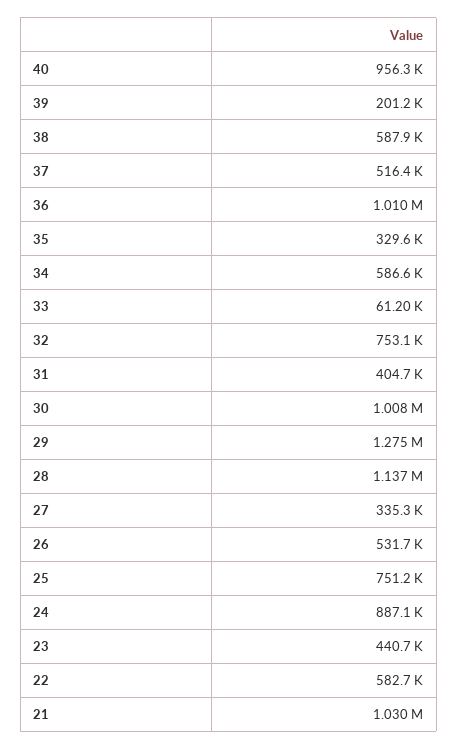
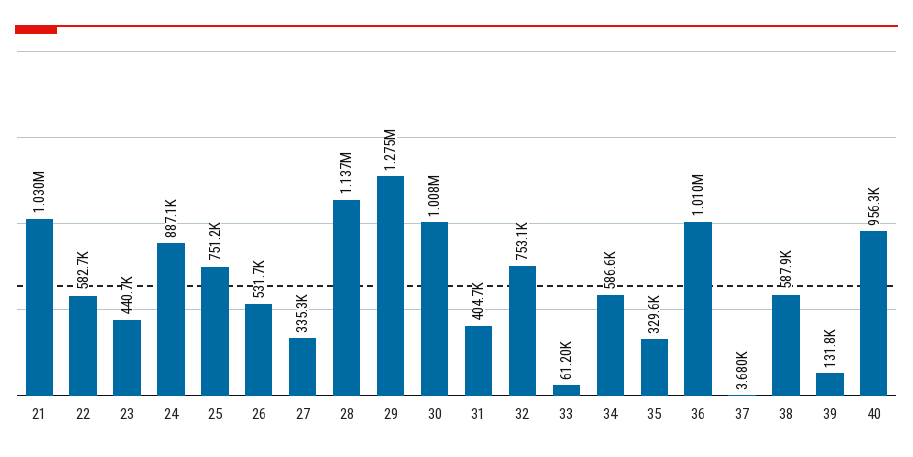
39: 201200 -> 131800
37: 516400 -> 3680

